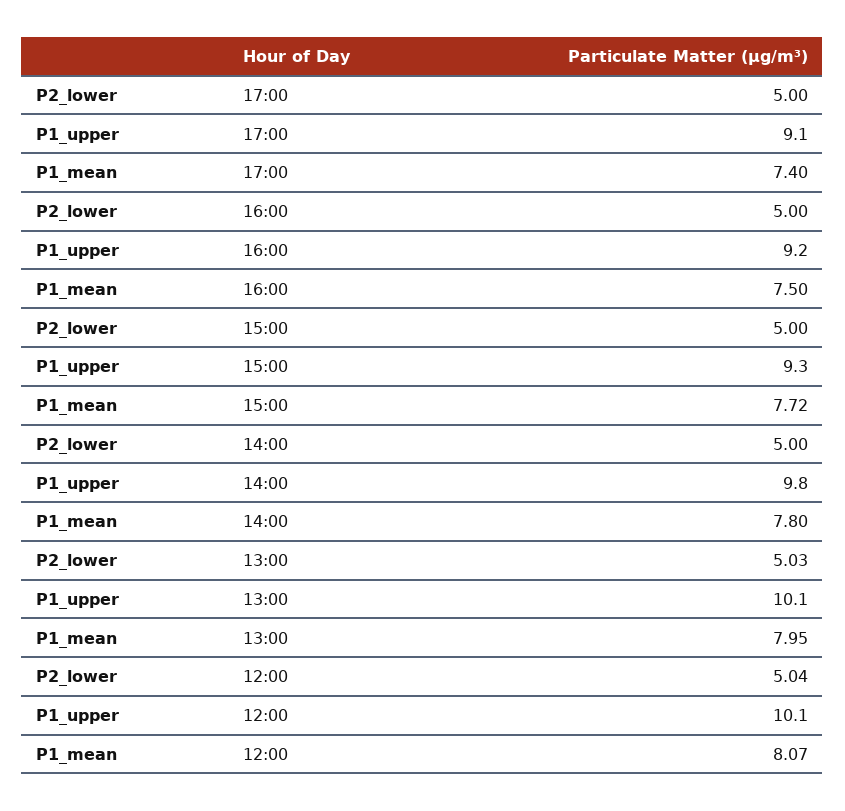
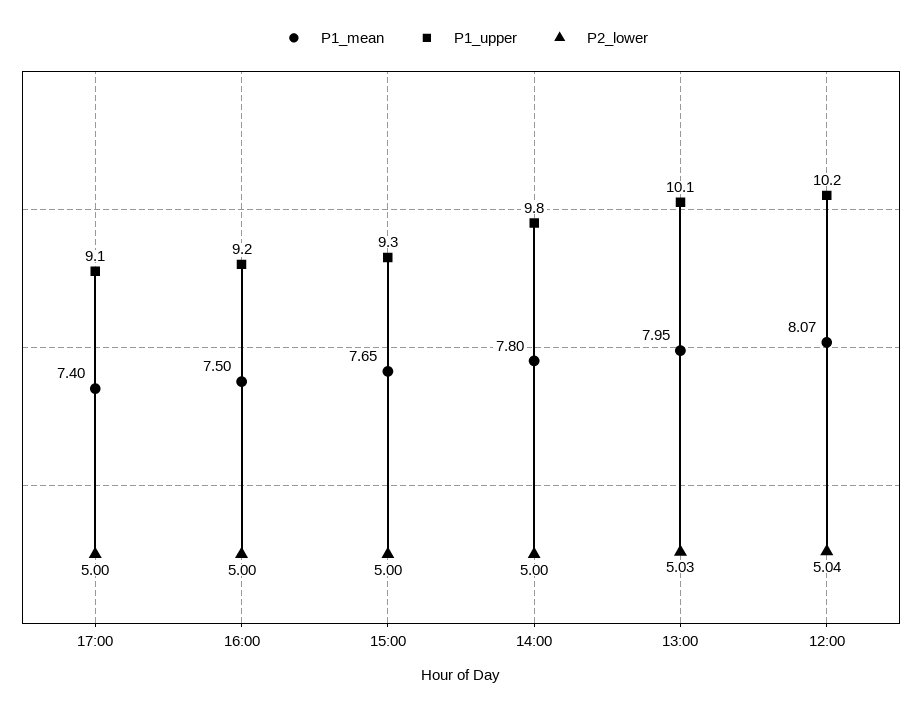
P1_mean, 15:00: 7.72 -> 7.65
P1_upper, 12:00: 10.1 -> 10.2

